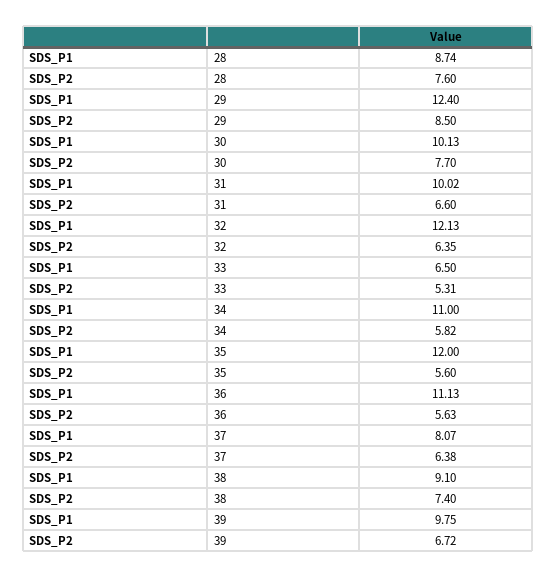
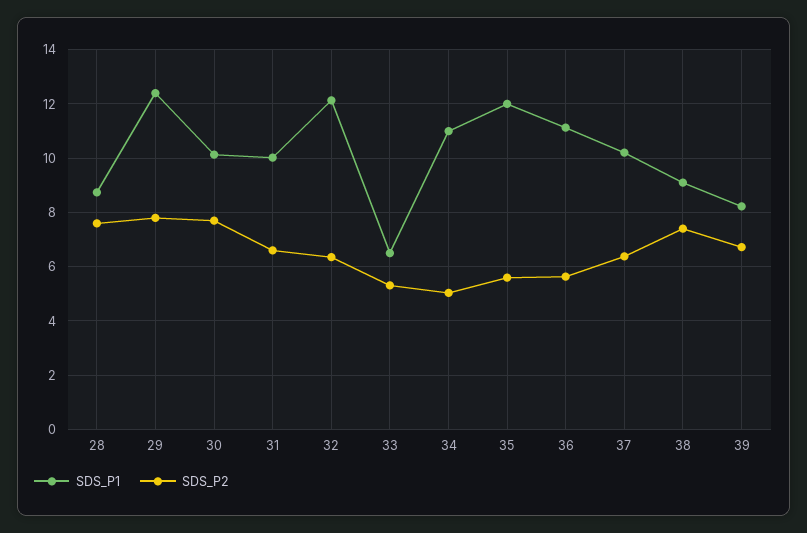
SDS_P2, 29: 8.5 -> 7.75
SDS_P2, 34: 5.82 -> 5
SDS_P1, 37: 8.07 -> 10.25
SDS_P1, 39: 9.75 -> 8.25

